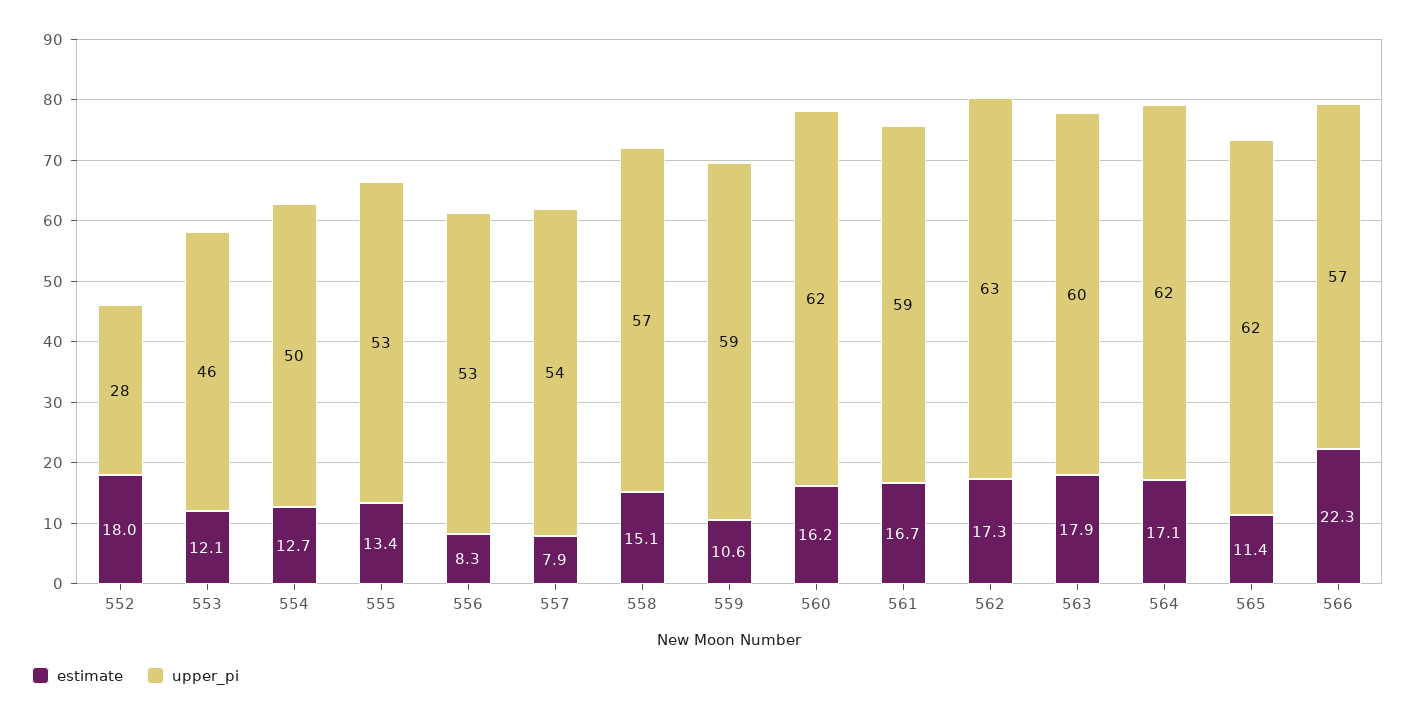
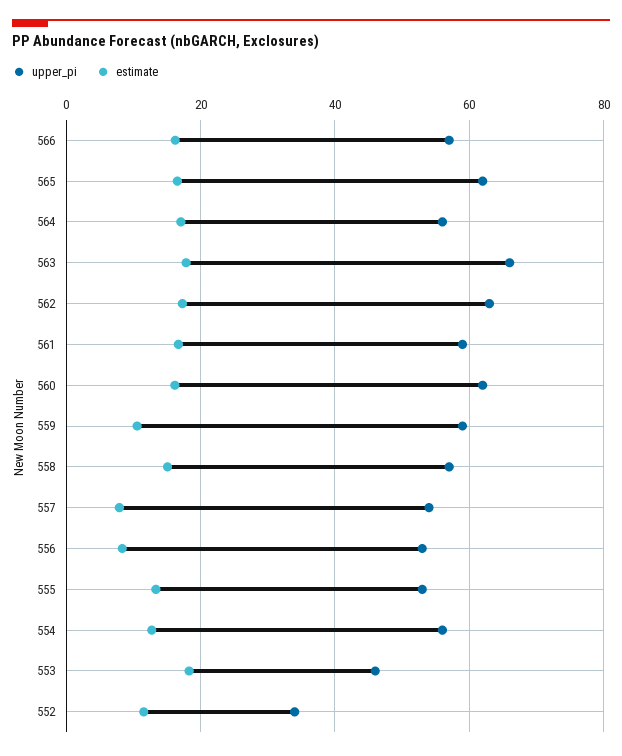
estimate, 552: 18 -> 12
upper_pi, 552: 28 -> 34
estimate, 553: 12.1 -> 18
upper_pi, 554: 50 -> 56
upper_pi, 563: 60 -> 66
upper_pi, 564: 62 -> 56
estimate, 565: 11.4 -> 16
estimate, 566: 22.3 -> 16

